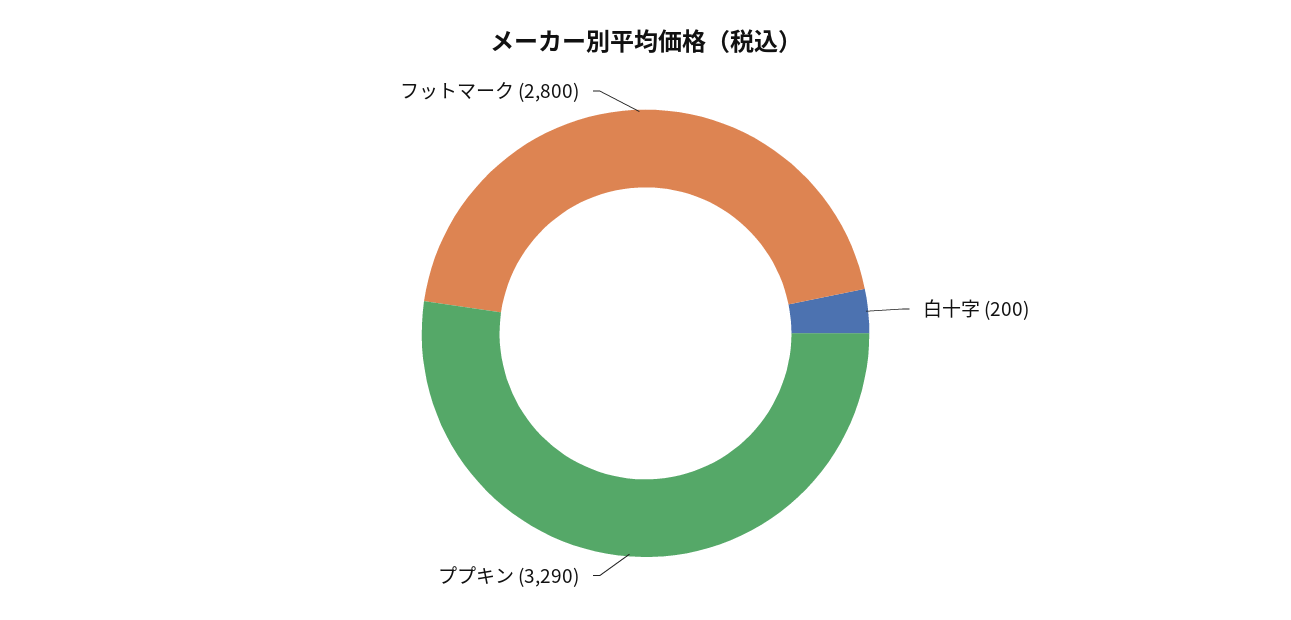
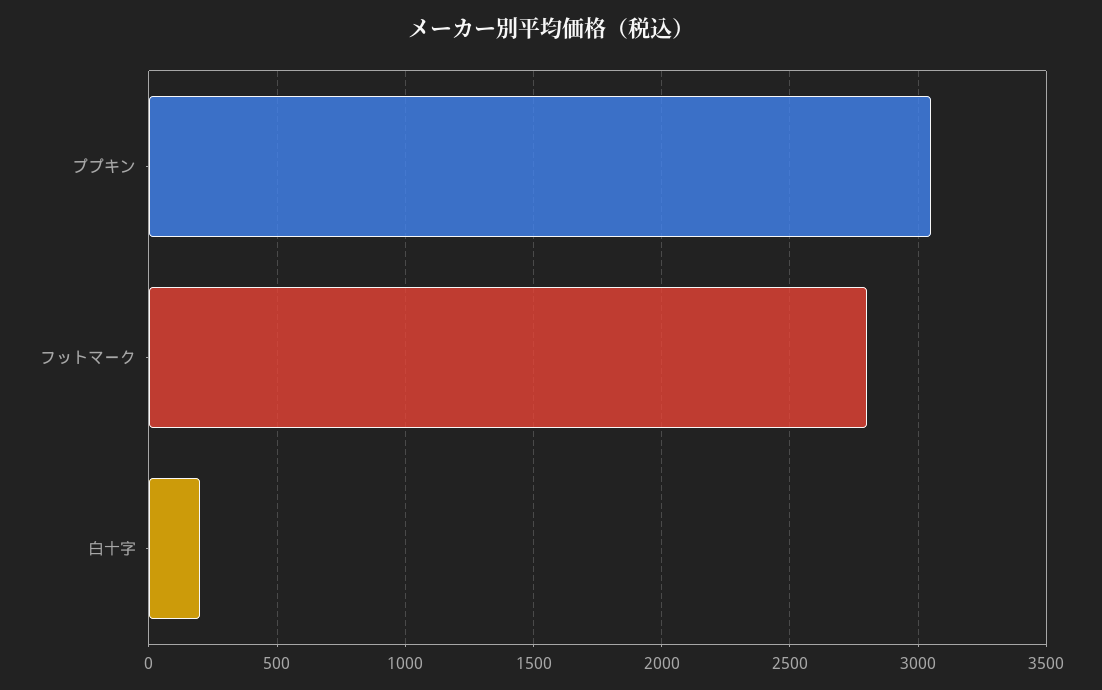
ププキン: 3290 -> 3050

